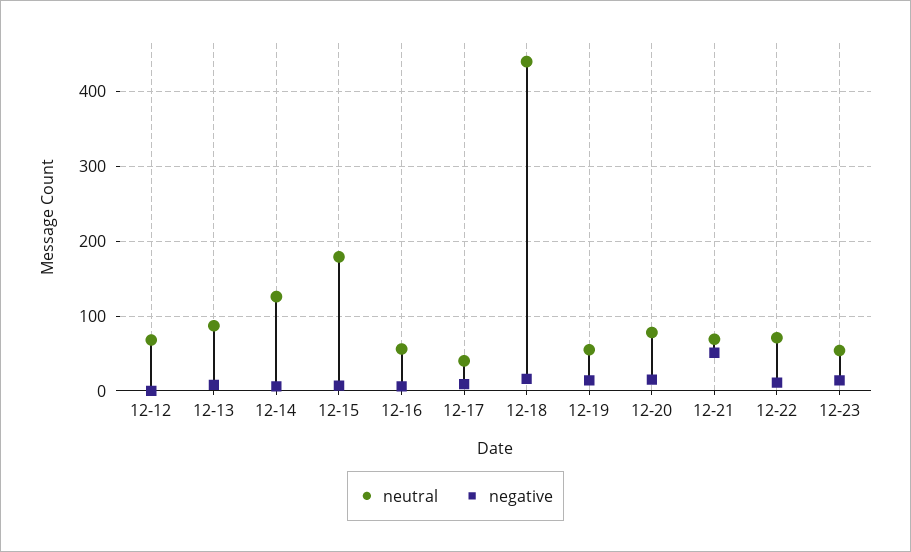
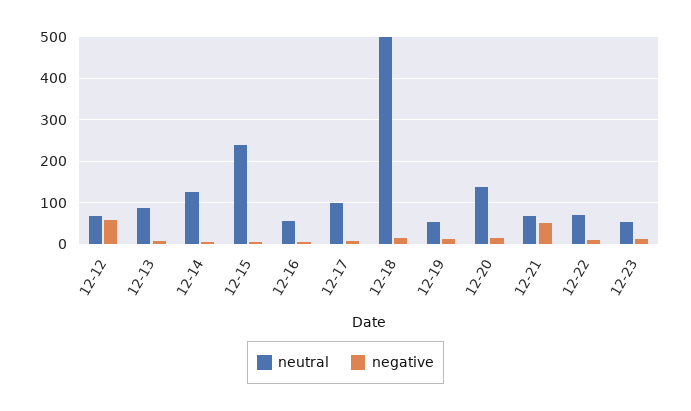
negative, 12-12: 0 -> 60
neutral, 12-15: 180 -> 240
neutral, 12-17: 40 -> 100
neutral, 12-18: 440 -> 500
neutral, 12-20: 80 -> 140

